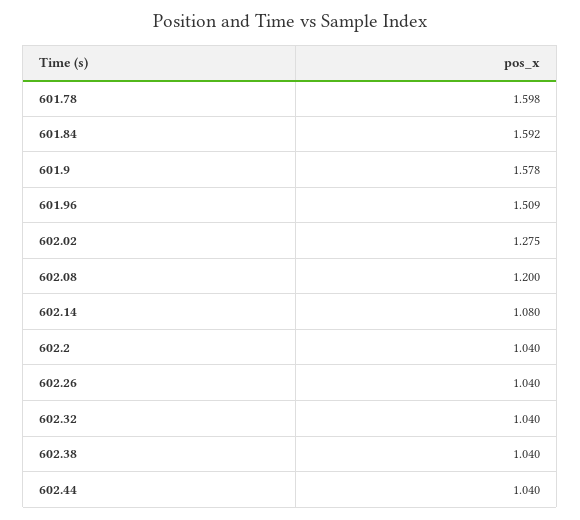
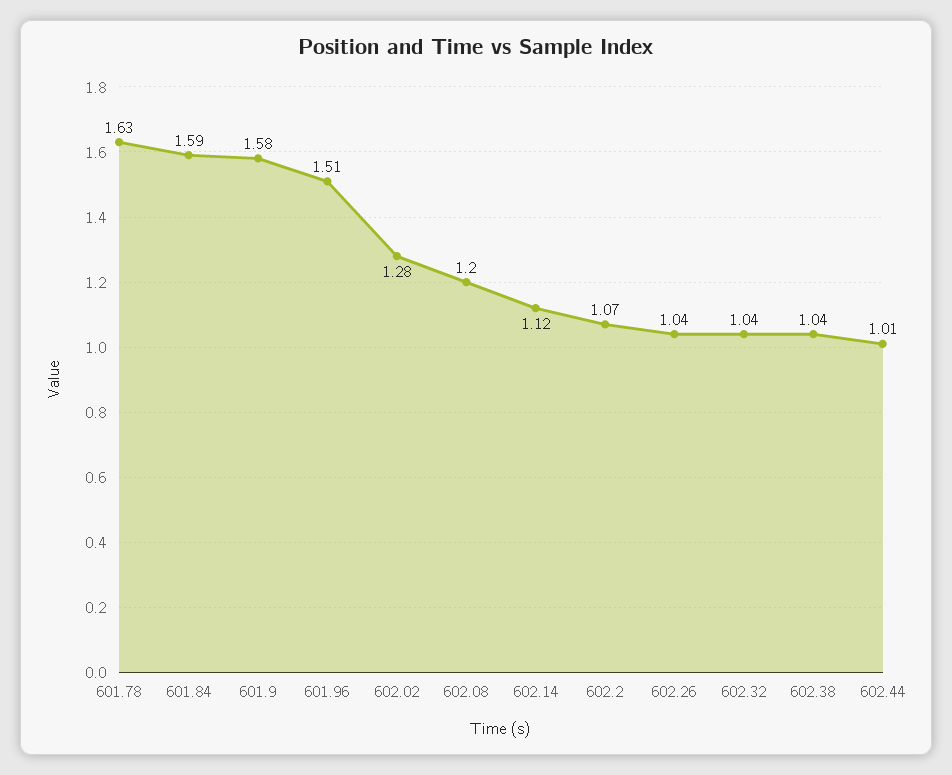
601.78: 1.598 -> 1.63
602.14: 1.08 -> 1.12
602.2: 1.04 -> 1.07
602.44: 1.04 -> 1.01

